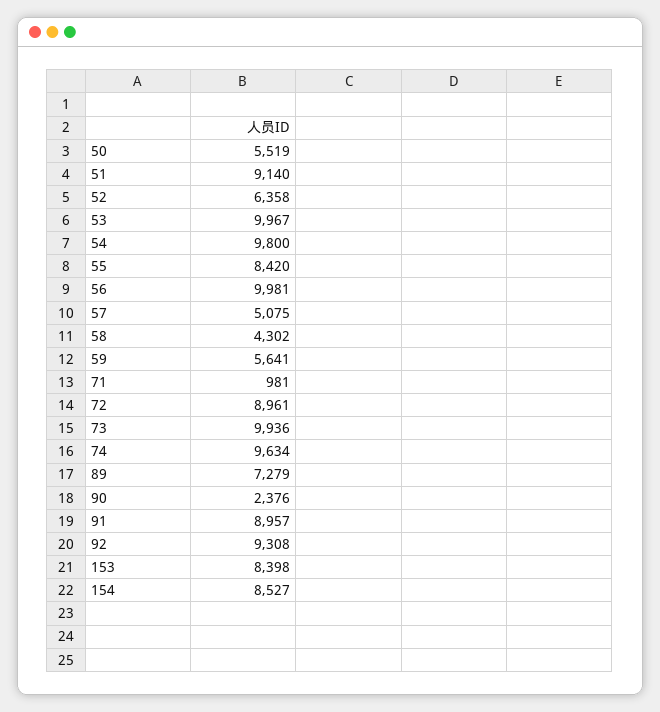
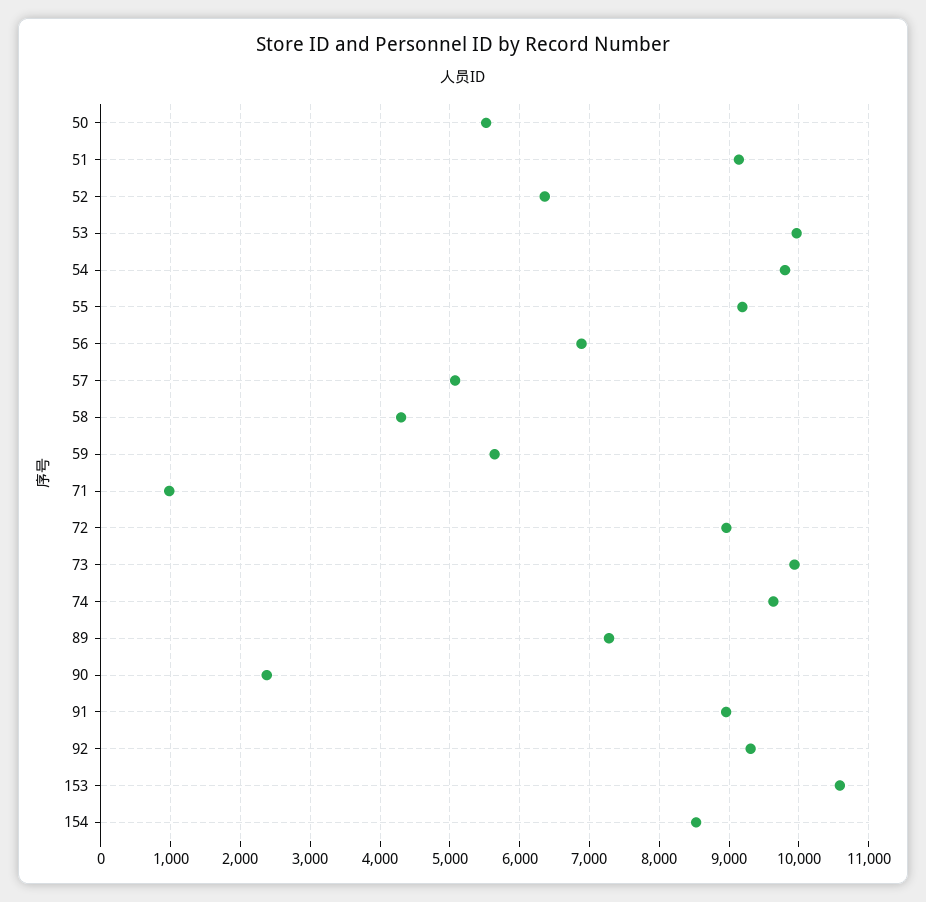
55: 8420 -> 9200
56: 9981 -> 6900
153: 8398 -> 10600

